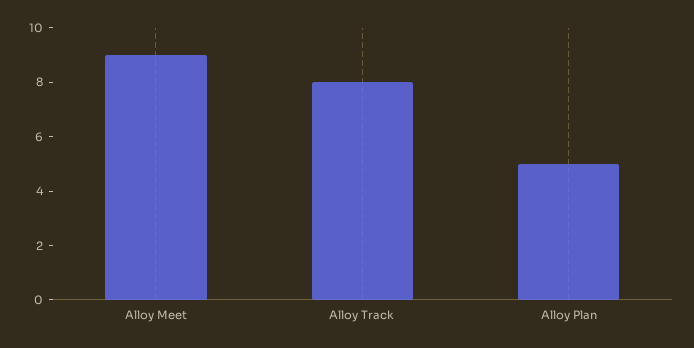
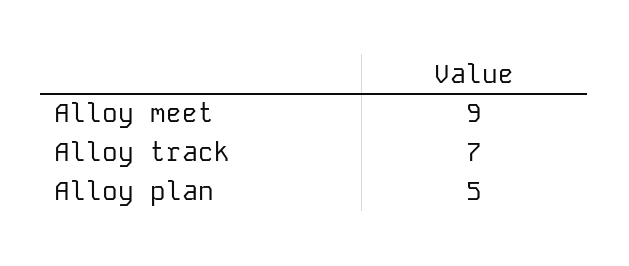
Alloy Track: 8 -> 7

